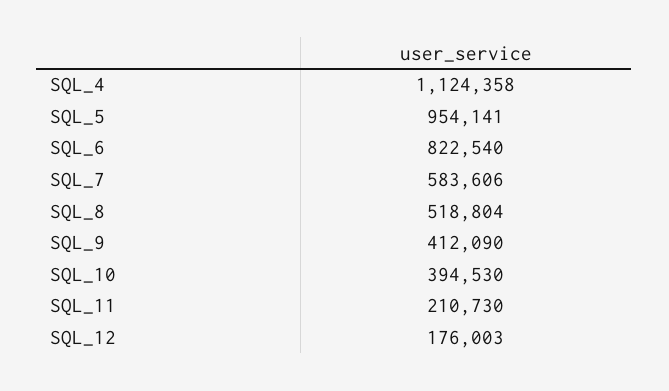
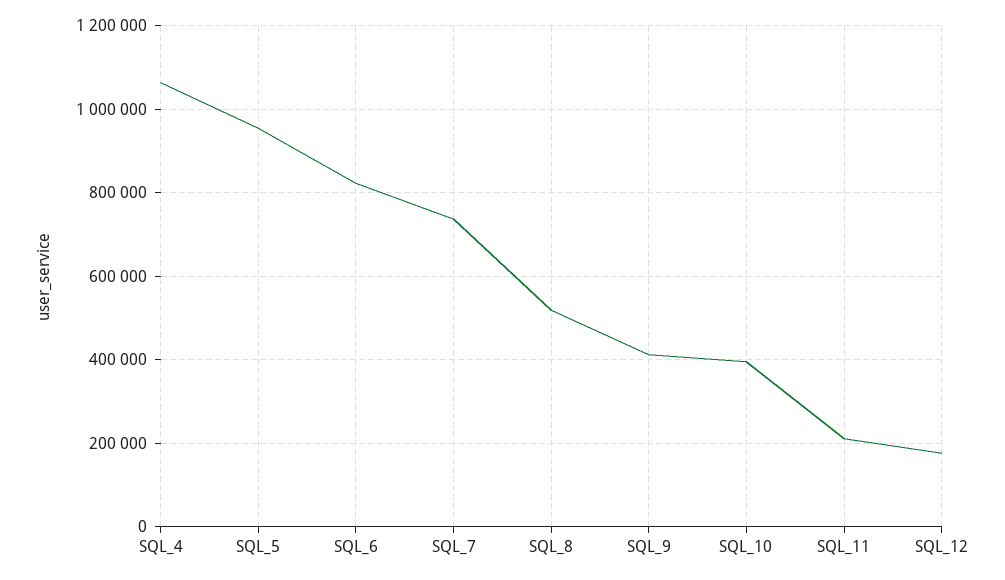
SQL_4: 1124358 -> 1060000
SQL_7: 583606 -> 740000

